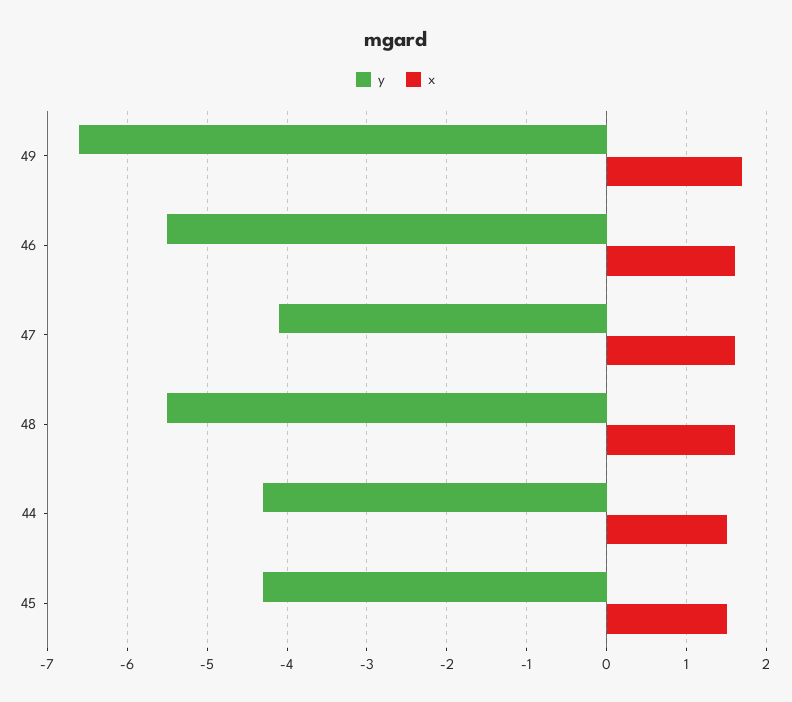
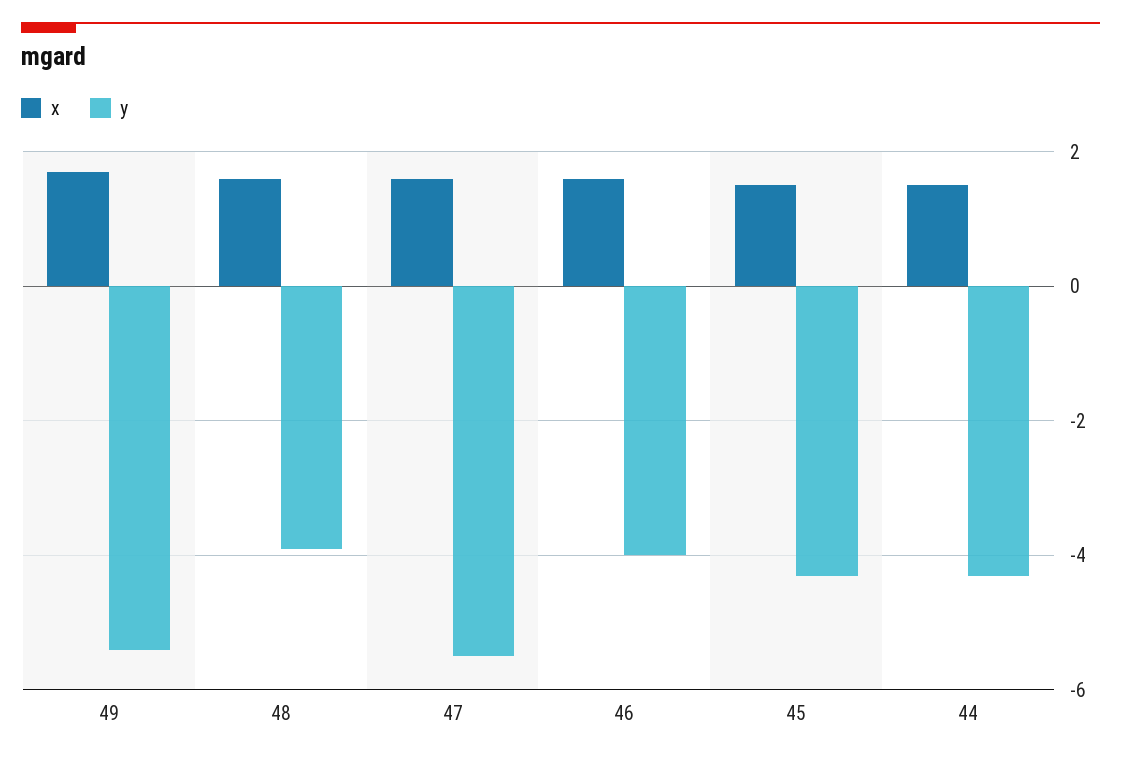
y, 49: -6.6 -> -5.5
y, 46: -5.5 -> -4
y, 47: -4.1 -> -5.5
y, 48: -5.5 -> -4

